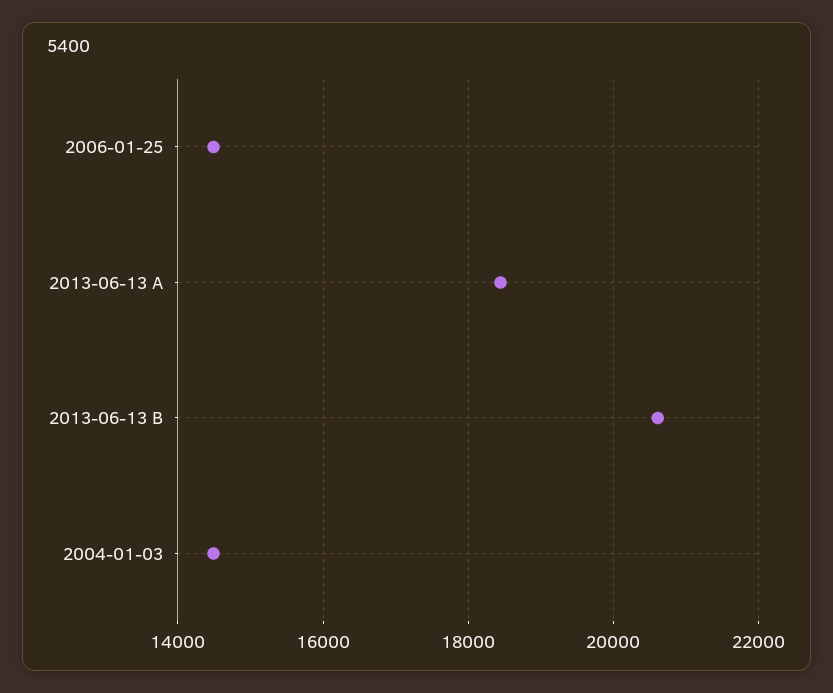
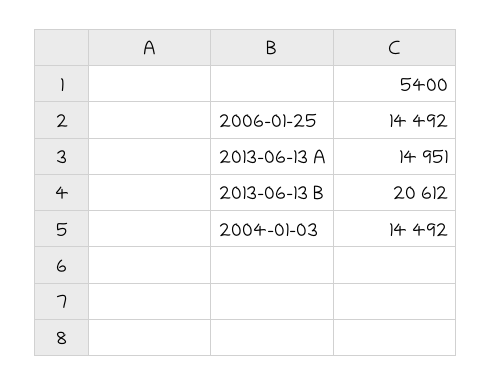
2013-06-13 A: 18400 -> 14951

